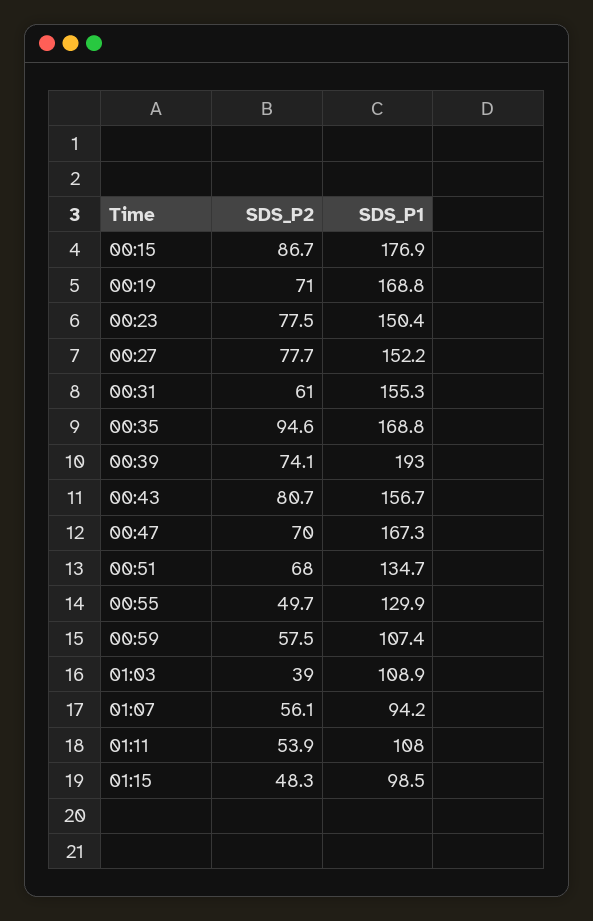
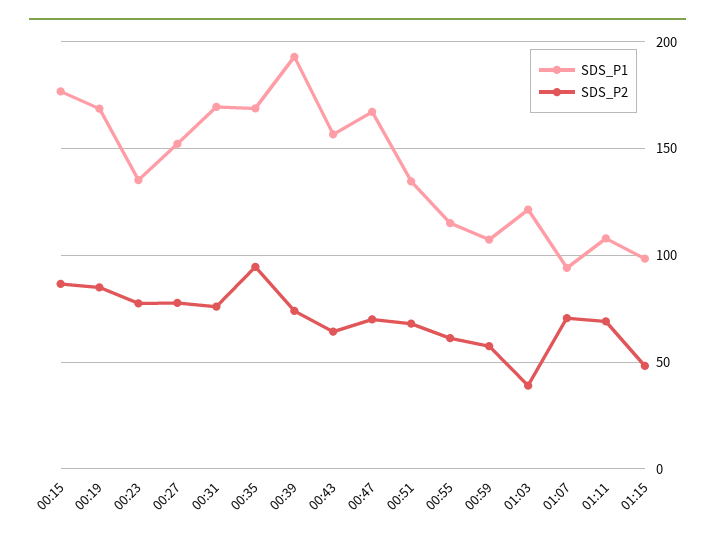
SDS_P2, 00:19: 71 -> 85
SDS_P1, 00:23: 150.4 -> 135
SDS_P2, 00:31: 61 -> 75
SDS_P1, 00:31: 155.3 -> 170
SDS_P2, 00:43: 80.7 -> 65
SDS_P2, 00:55: 49.7 -> 60
SDS_P1, 00:55: 129.9 -> 115
SDS_P1, 01:03: 108.9 -> 120
SDS_P2, 01:07: 56.1 -> 70
SDS_P2, 01:11: 53.9 -> 70

